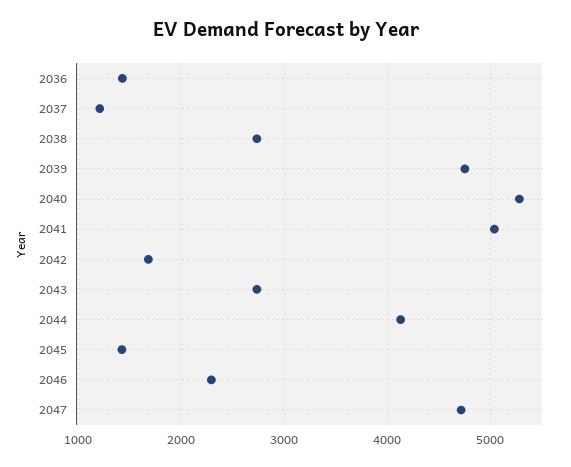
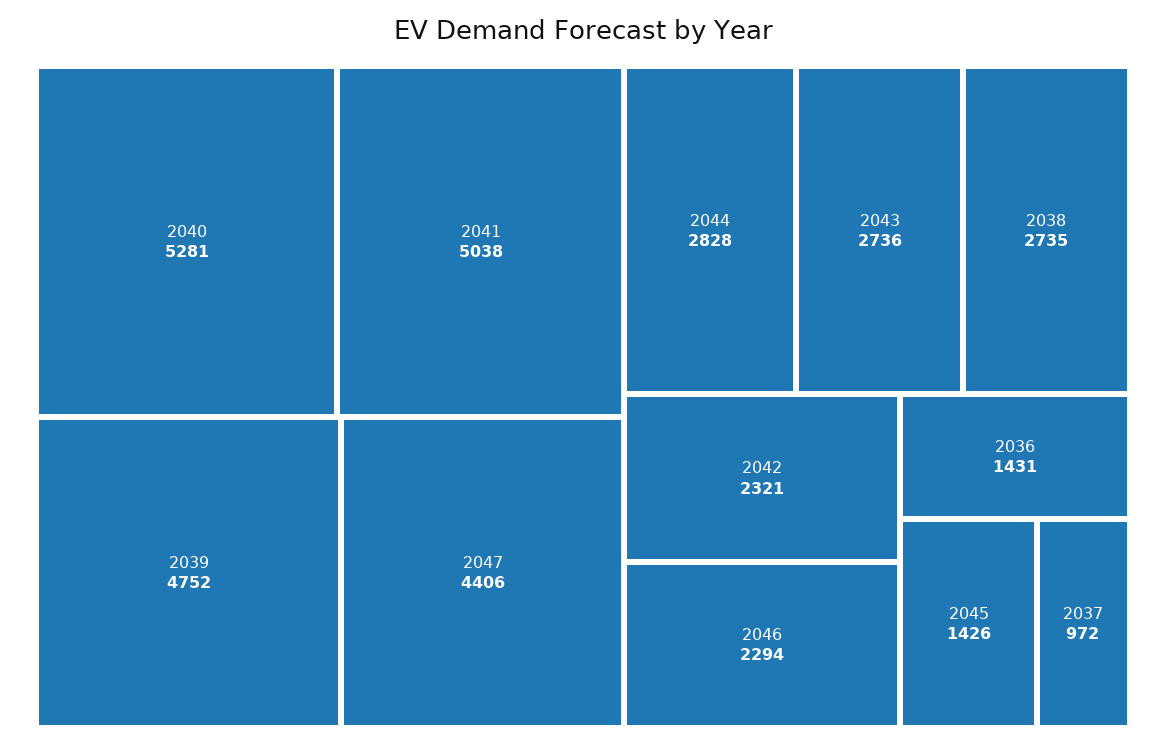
2037: 1200 -> 972
2042: 1700 -> 2321
2044: 4100 -> 2828
2047: 4700 -> 4406

